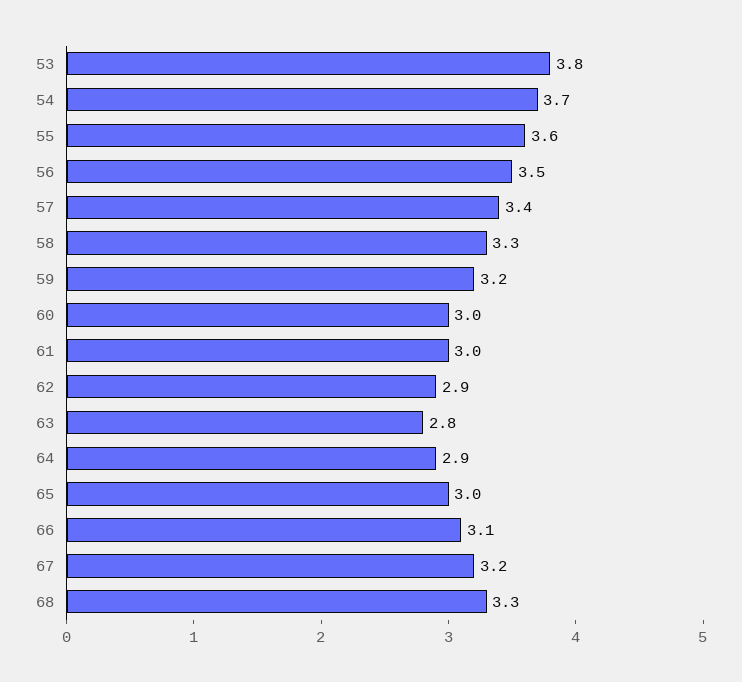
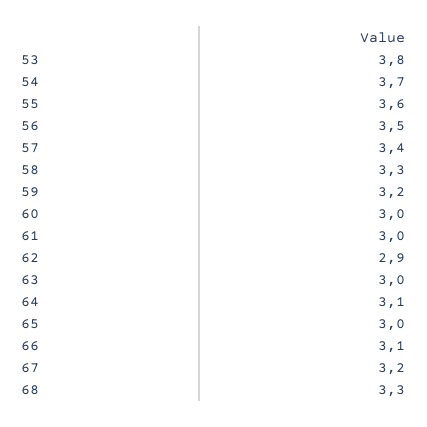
63: 2.8 -> 3
64: 2.9 -> 3.1

